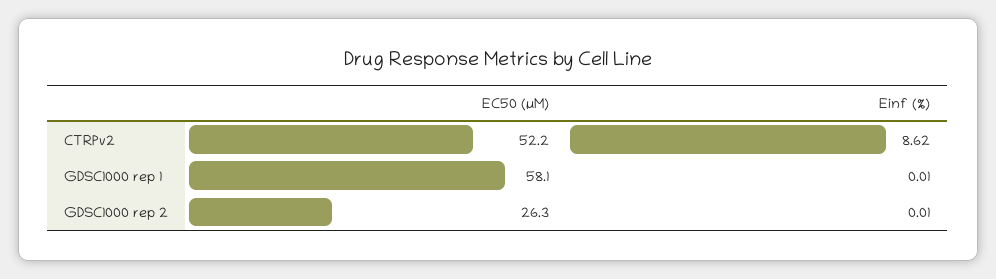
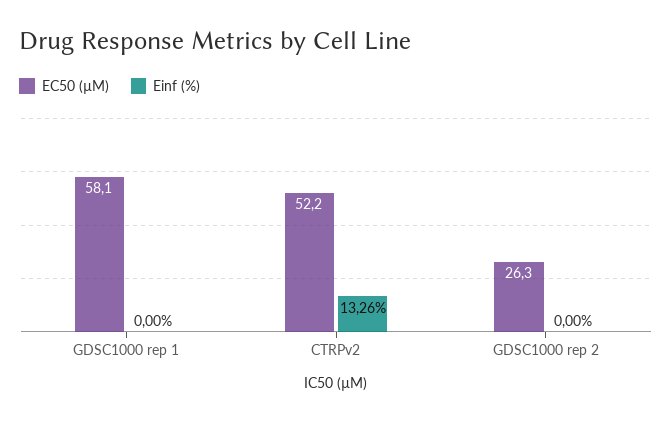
Einf (%), CTRPv2: 8.62 -> 13.26
Einf (%), GDSC1000 rep 1: 0.01 -> 0
Einf (%), GDSC1000 rep 2: 0.01 -> 0

